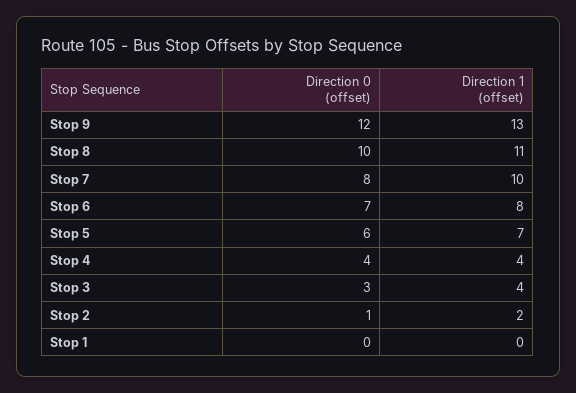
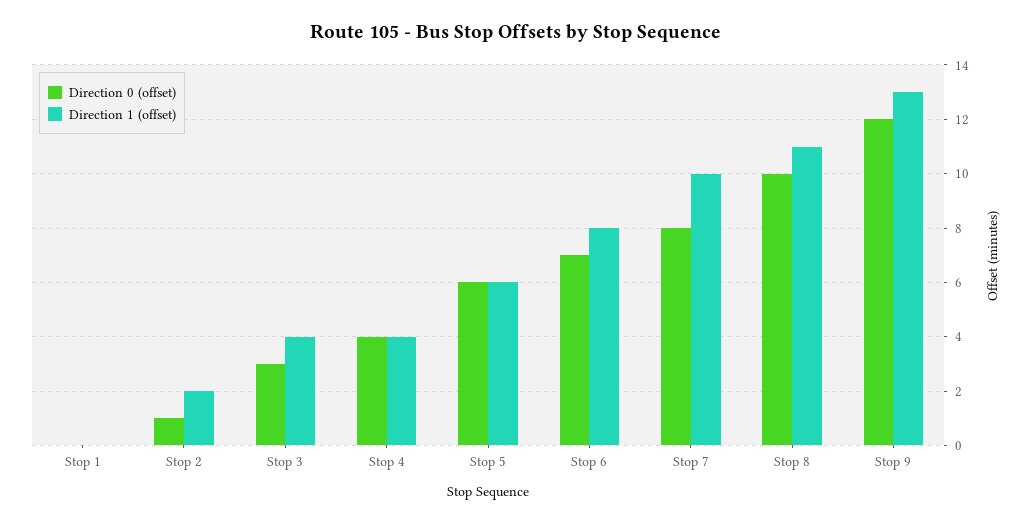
Direction 1 (offset), Stop 5: 7 -> 6

